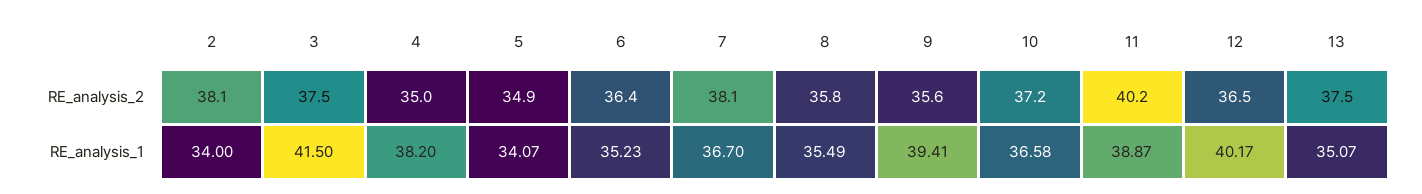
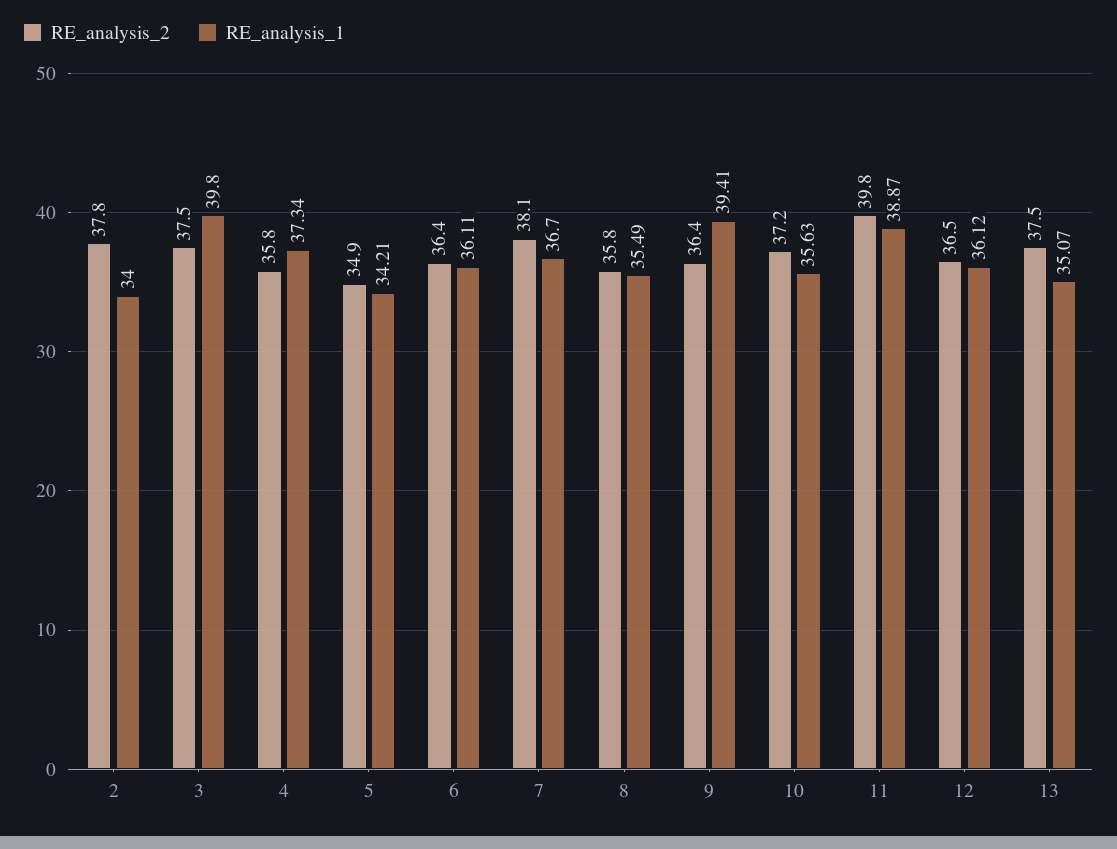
RE_analysis_2, 2: 38.1 -> 37.8
RE_analysis_2, 4: 35 -> 35.8
RE_analysis_2, 9: 35.6 -> 36.4
RE_analysis_2, 11: 40.2 -> 39.8
RE_analysis_1, 3: 41.5 -> 39.8
RE_analysis_1, 4: 38.2 -> 37.34
RE_analysis_1, 5: 34.07 -> 34.21
RE_analysis_1, 6: 35.23 -> 36.11
RE_analysis_1, 10: 36.58 -> 35.63
RE_analysis_1, 12: 40.17 -> 36.12

